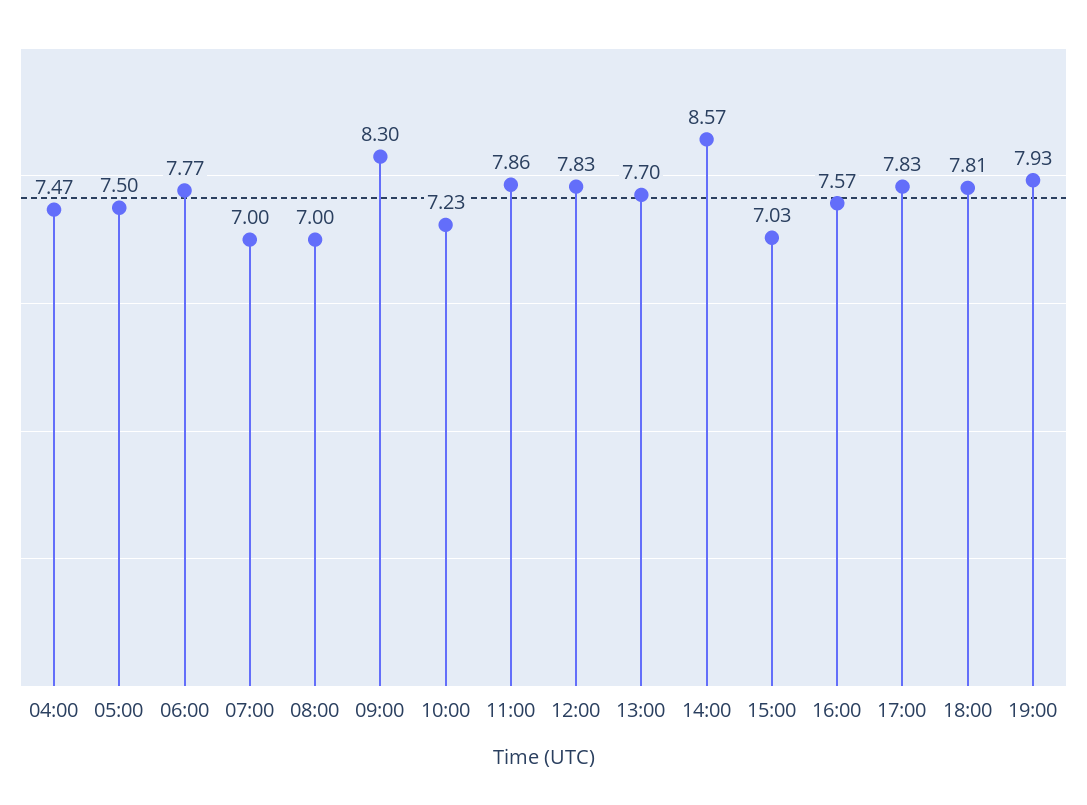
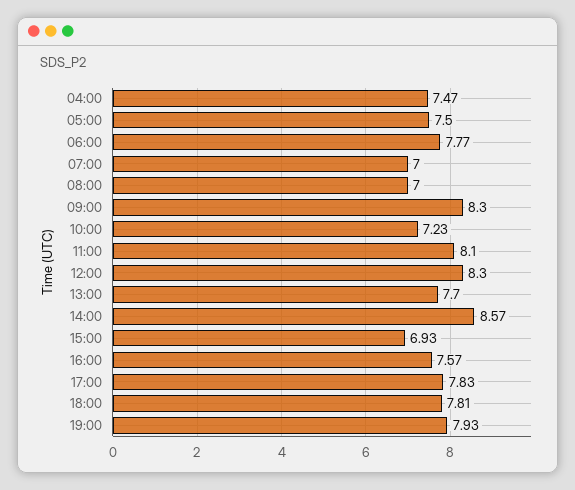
11:00: 7.86 -> 8.1
12:00: 7.83 -> 8.3
15:00: 7.03 -> 6.93

